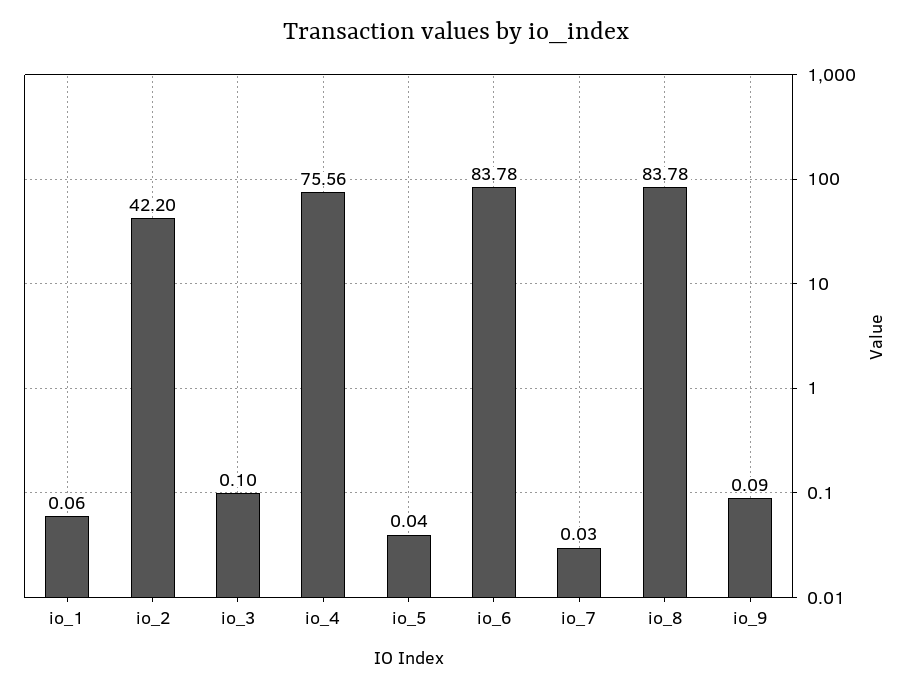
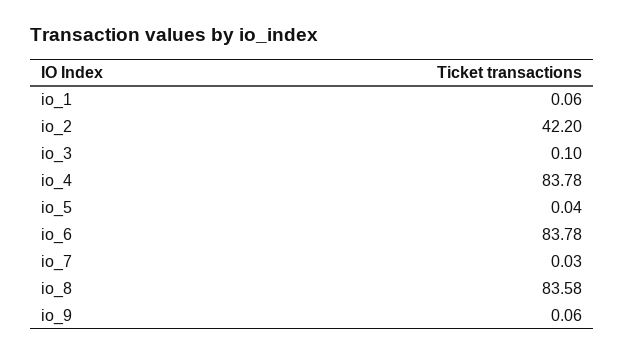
io_4: 75.56 -> 83.78
io_8: 83.78 -> 83.58
io_9: 0.09 -> 0.06

